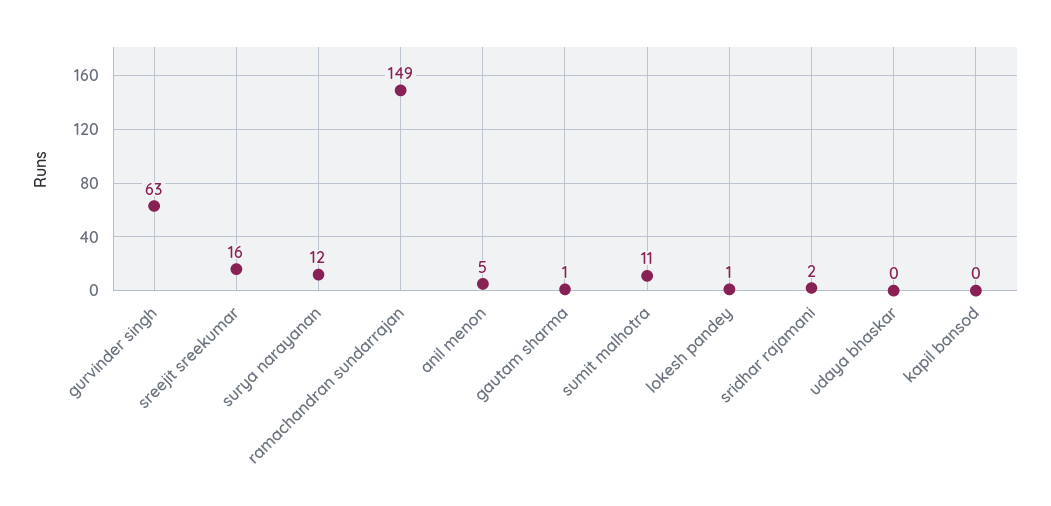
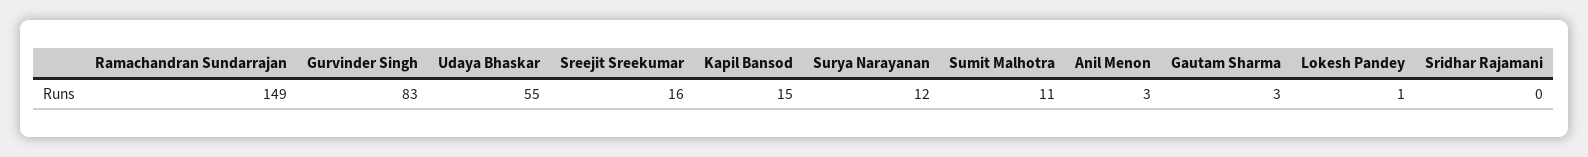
gurvinder singh: 63 -> 83
anil menon: 5 -> 3
gautam sharma: 1 -> 3
sridhar rajamani: 2 -> 0
udaya bhaskar: 0 -> 55
kapil bansod: 0 -> 15

